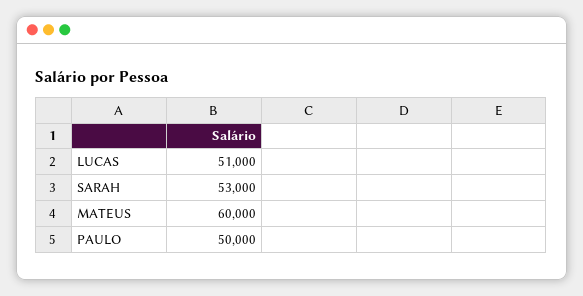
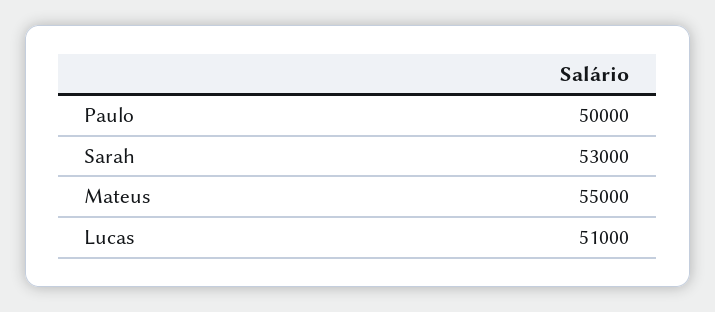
MATEUS: 60000 -> 55000

